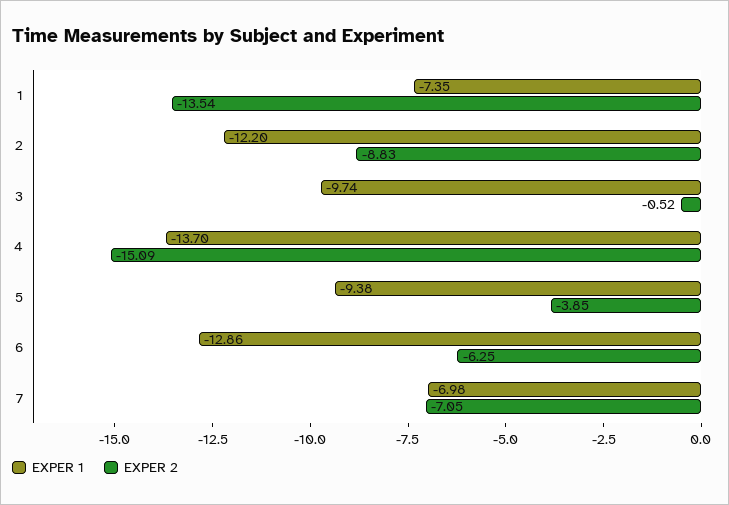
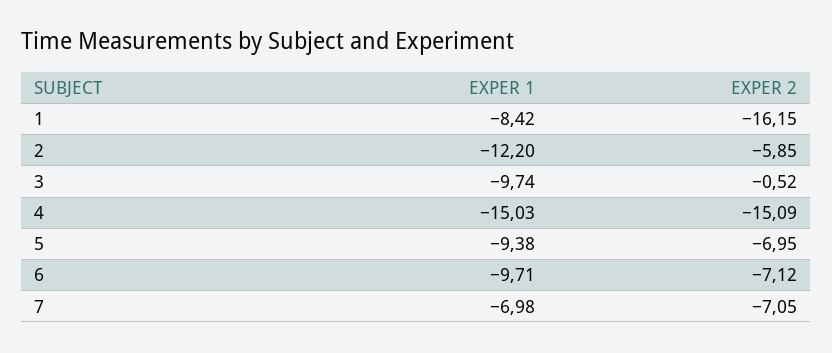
EXPER 1, 1: -7.35 -> -8.42
EXPER 2, 1: -13.54 -> -16.15
EXPER 2, 2: -8.83 -> -5.85
EXPER 1, 4: -13.7 -> -15.03
EXPER 2, 5: -3.85 -> -6.95
EXPER 1, 6: -12.86 -> -9.71
EXPER 2, 6: -6.25 -> -7.12

